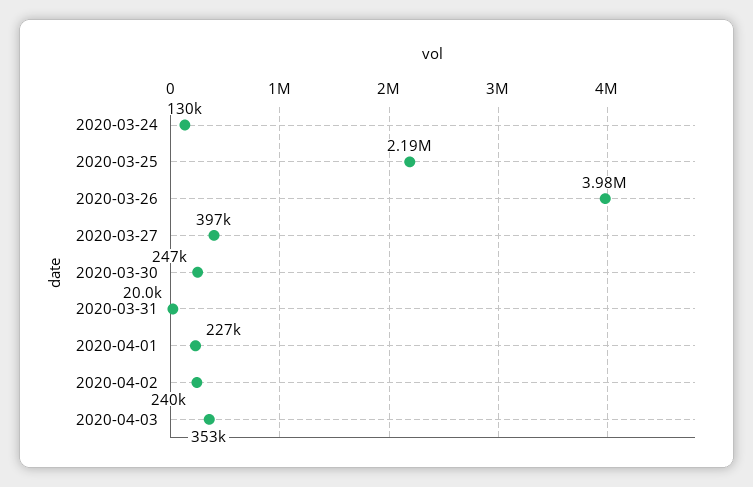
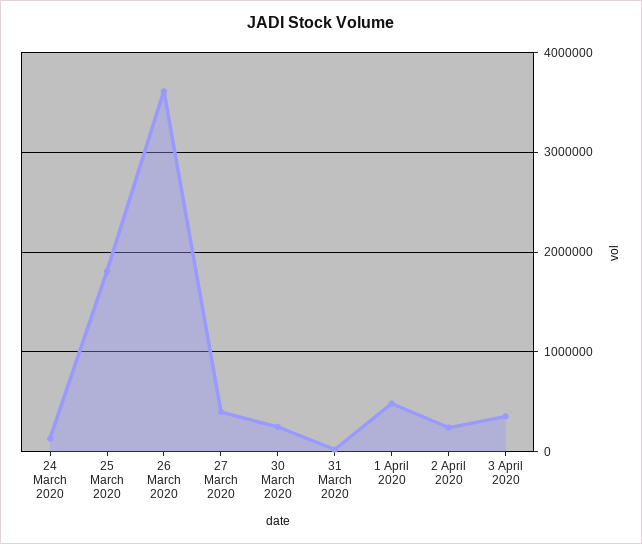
2020-03-25: 2190000 -> 1800000
2020-03-26: 3980000 -> 3600000
2020-04-01: 227000 -> 500000

